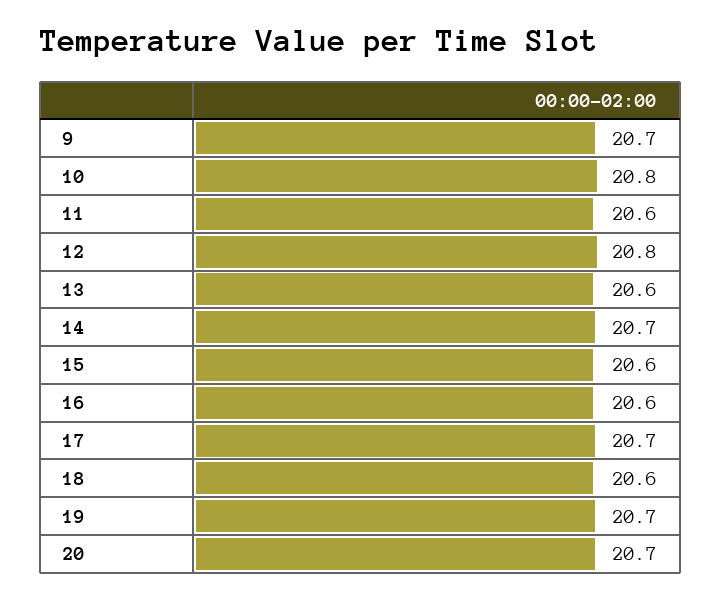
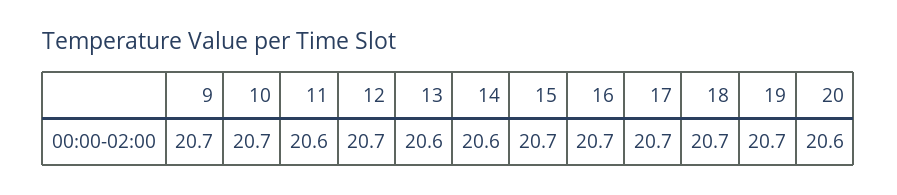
10: 20.8 -> 20.7
12: 20.8 -> 20.7
14: 20.7 -> 20.6
15: 20.6 -> 20.7
16: 20.6 -> 20.7
18: 20.6 -> 20.7
20: 20.7 -> 20.6

